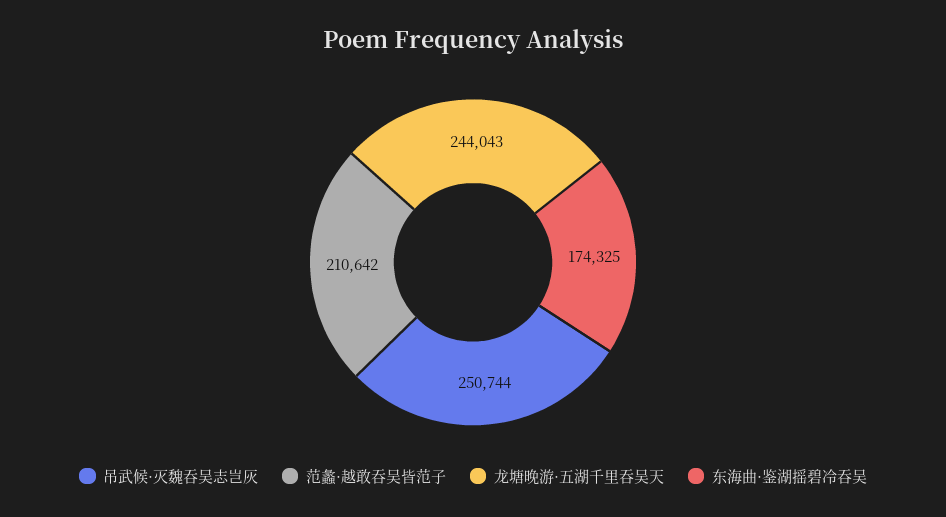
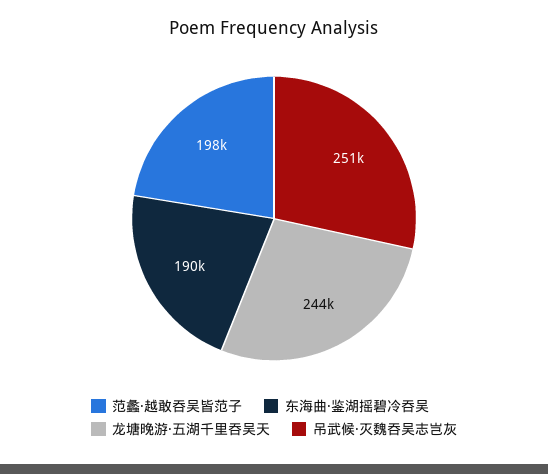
范蠡·越敢吞吴皆范子: 210642 -> 198000
东海曲·鉴湖摇碧冷吞吴: 174325 -> 190000

